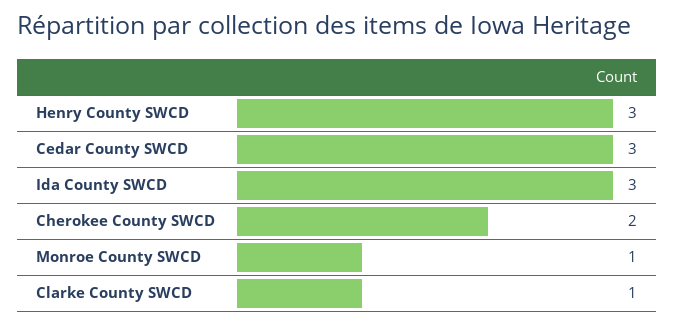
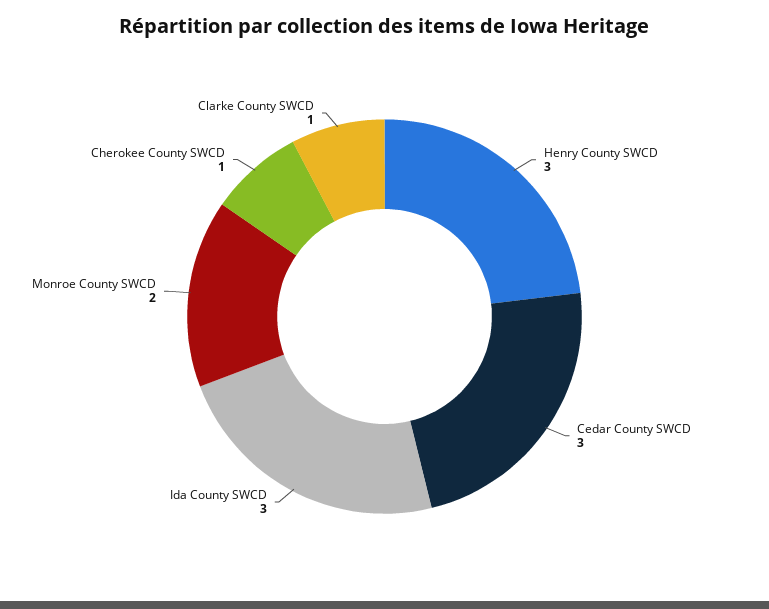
Cherokee County SWCD: 2 -> 1
Monroe County SWCD: 1 -> 2

